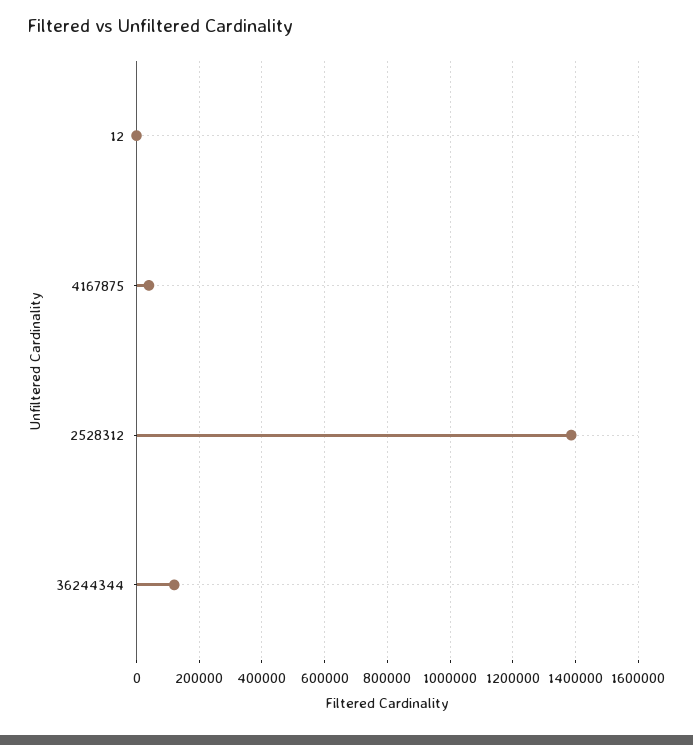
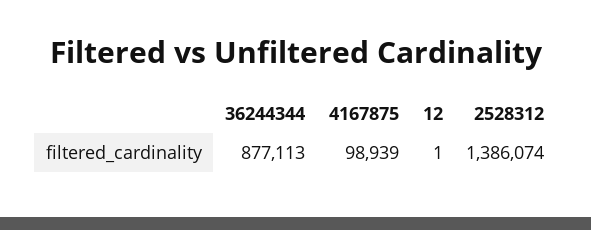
4167875: 40000 -> 98939
36244344: 120000 -> 877113

